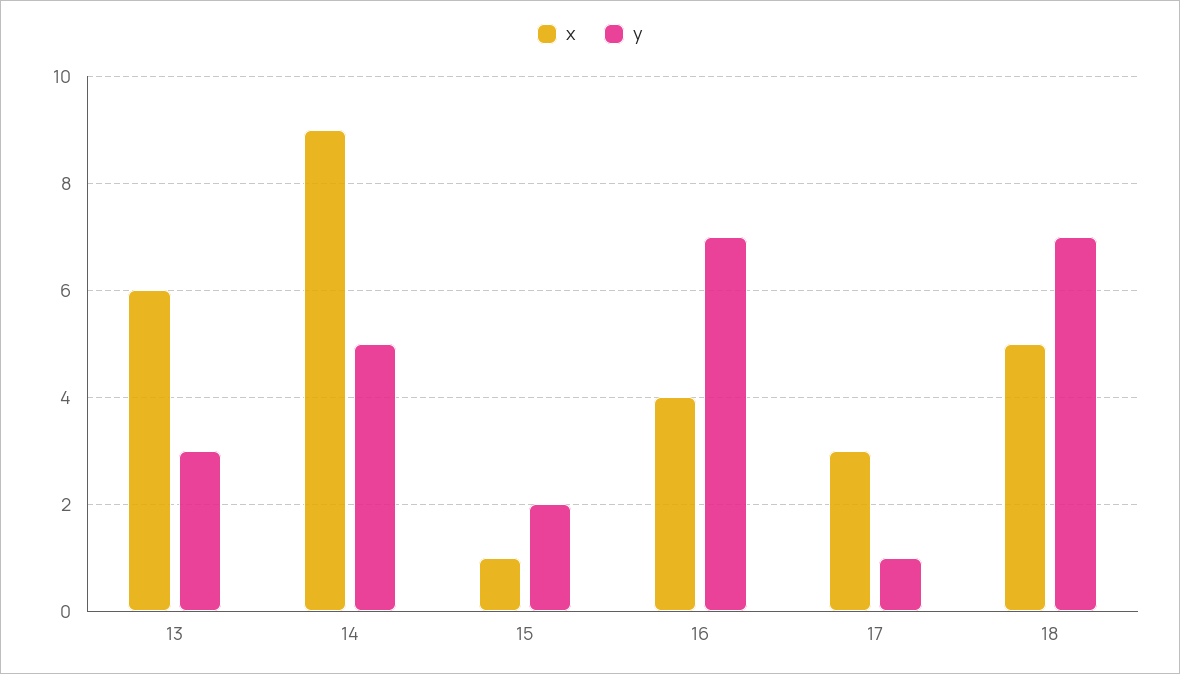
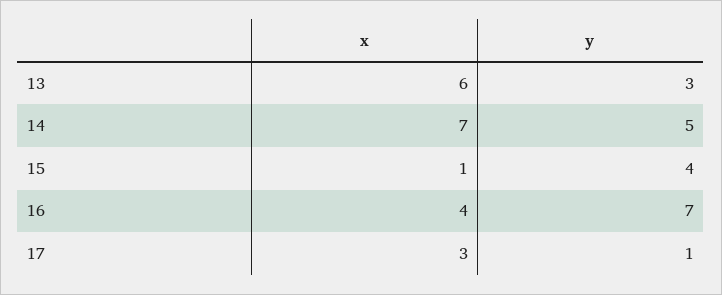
x, 14: 9 -> 7
y, 15: 2 -> 4
x, 18: 5 -> none
y, 18: 7 -> none

